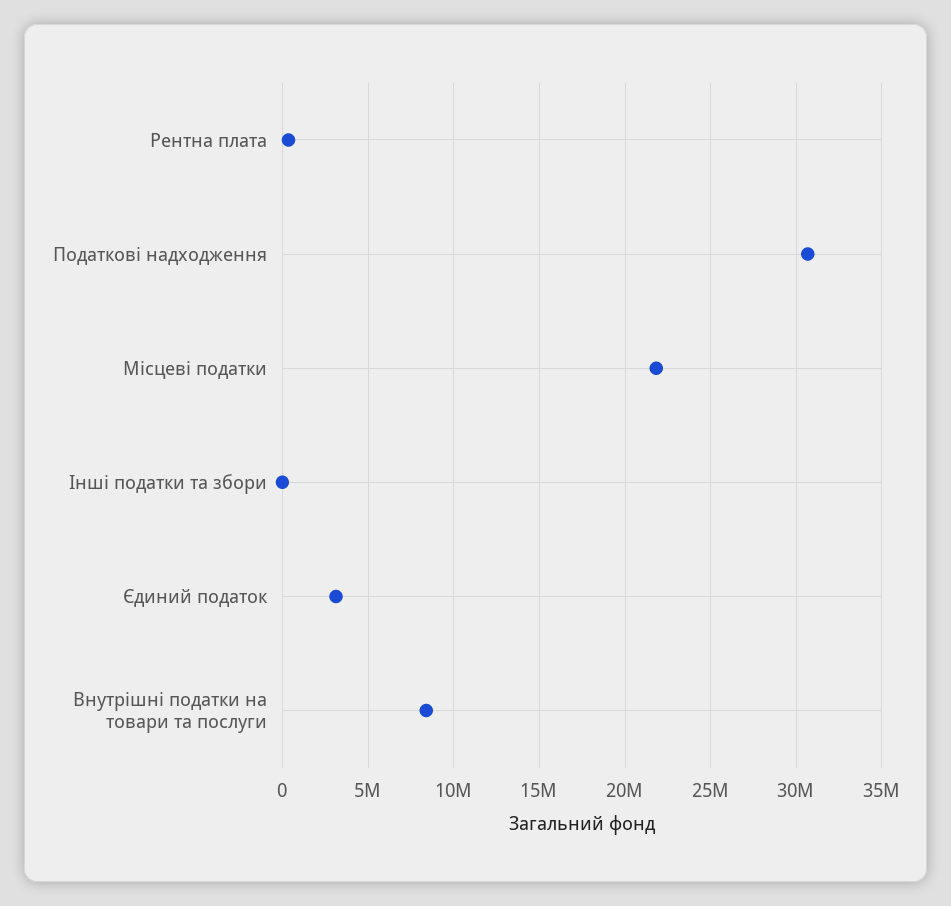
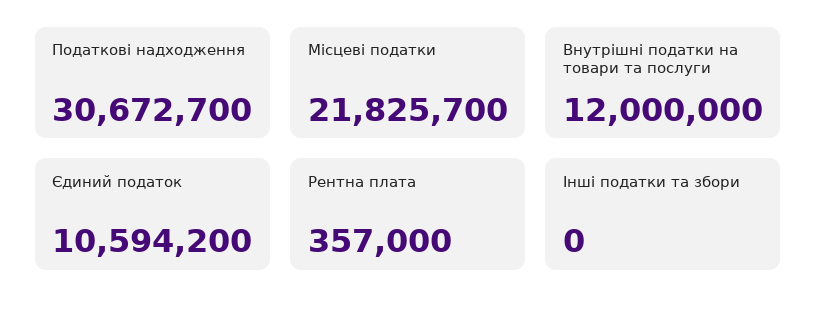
Єдиний податок: 3000000 -> 10594200
Внутрішні податки на товари та послуги: 8500000 -> 12000000

